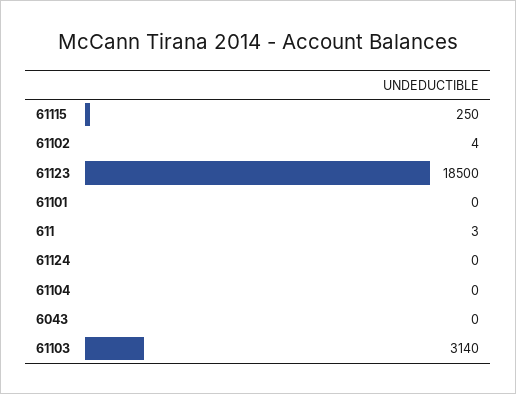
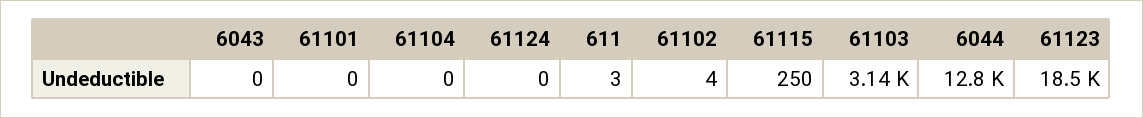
6044: none -> 12800

